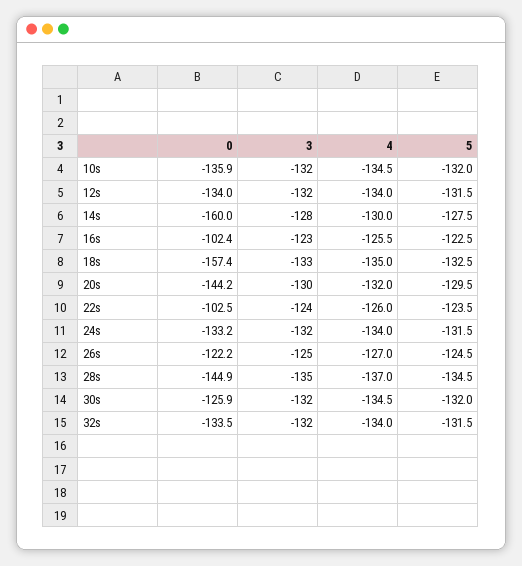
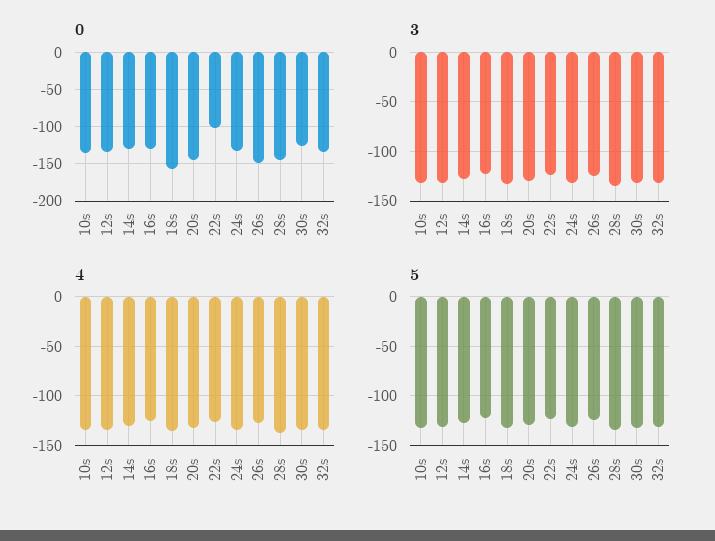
0, 14s: -160 -> -130
0, 16s: -102.4 -> -130
0, 26s: -122.2 -> -150

